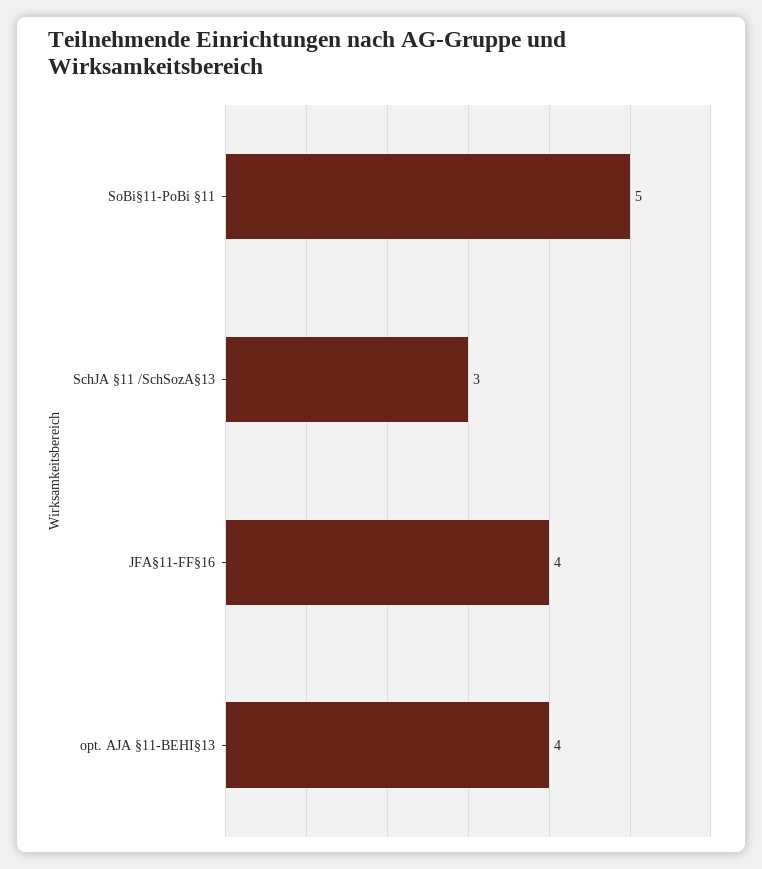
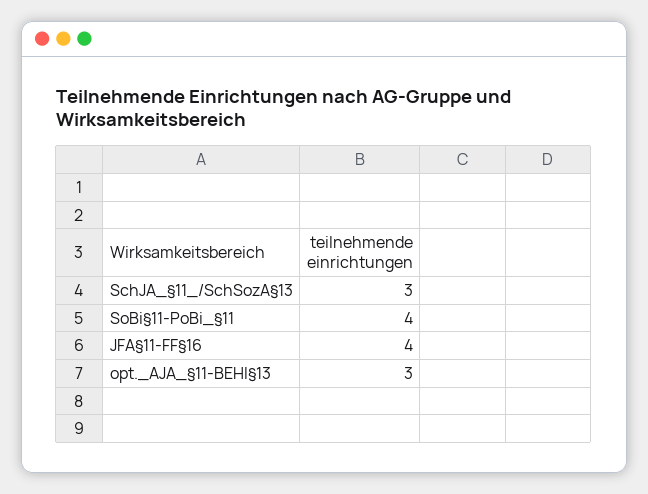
SoBi§11-PoBi §11: 5 -> 4
opt. AJA §11-BEHI§13: 4 -> 3

